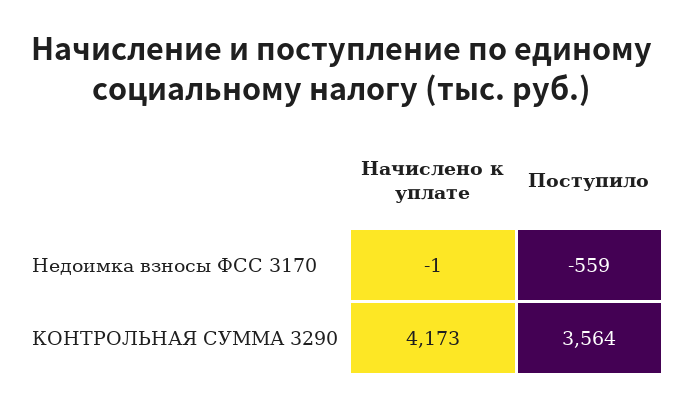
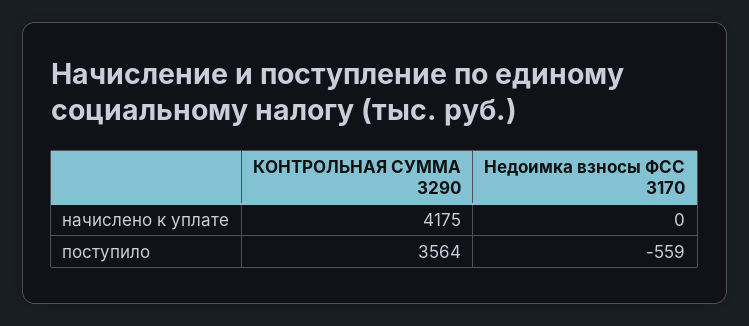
Начислено к уплате, Недоимка взносы ФСС 3170: -1 -> 0
Начислено к уплате, КОНТРОЛЬНАЯ СУММА 3290: 4173 -> 4175

